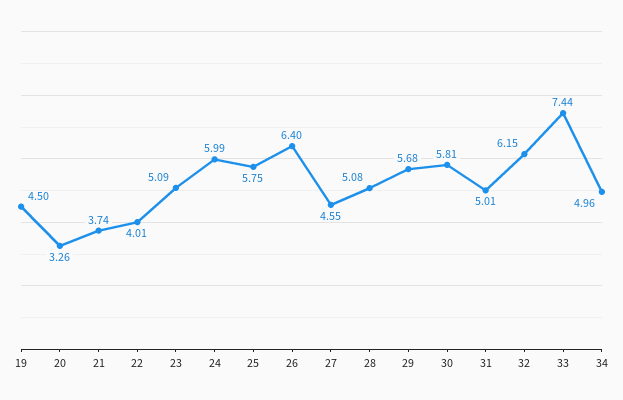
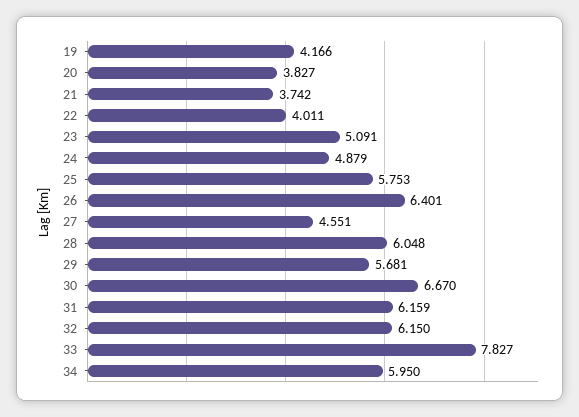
19: 4.5 -> 4.166
20: 3.26 -> 3.827
24: 5.99 -> 4.879
28: 5.08 -> 6.048
30: 5.81 -> 6.67
31: 5.01 -> 6.159
33: 7.44 -> 7.827
34: 4.96 -> 5.95

